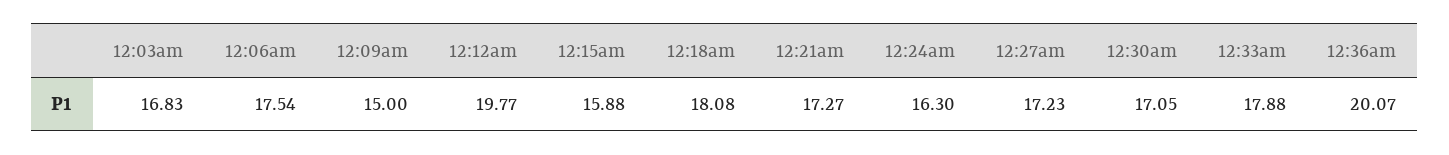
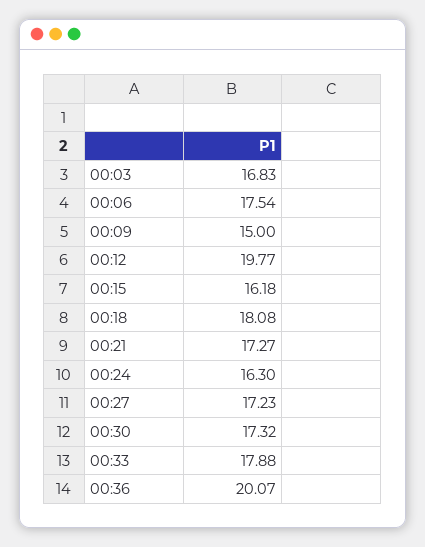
12:15am: 15.88 -> 16.18
12:30am: 17.05 -> 17.32

